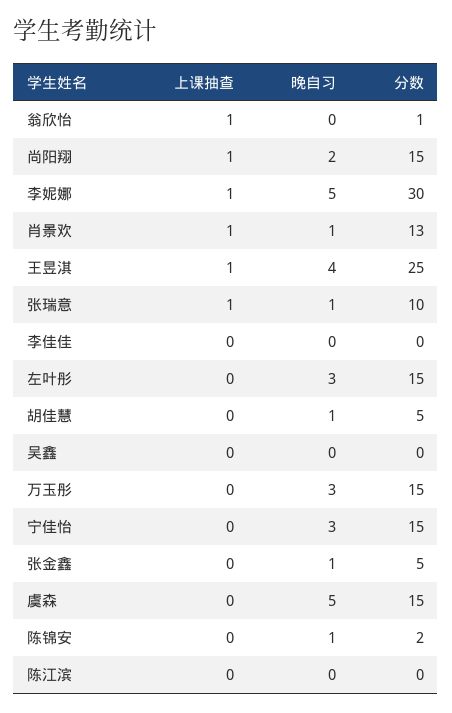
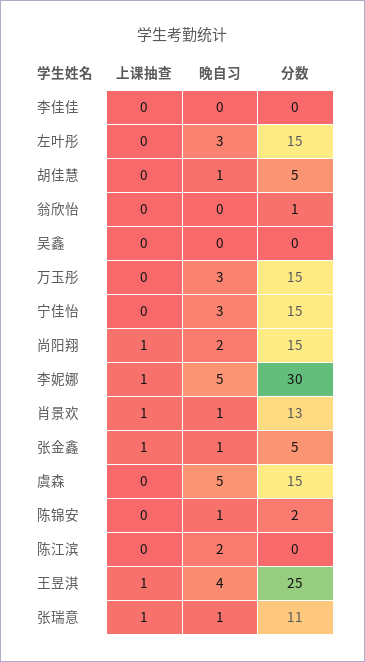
上课抽查, 翁欣怡: 1 -> 0
分数, 张瑞意: 10 -> 11
上课抽查, 张金鑫: 0 -> 1
晚自习, 陈江滨: 0 -> 2

